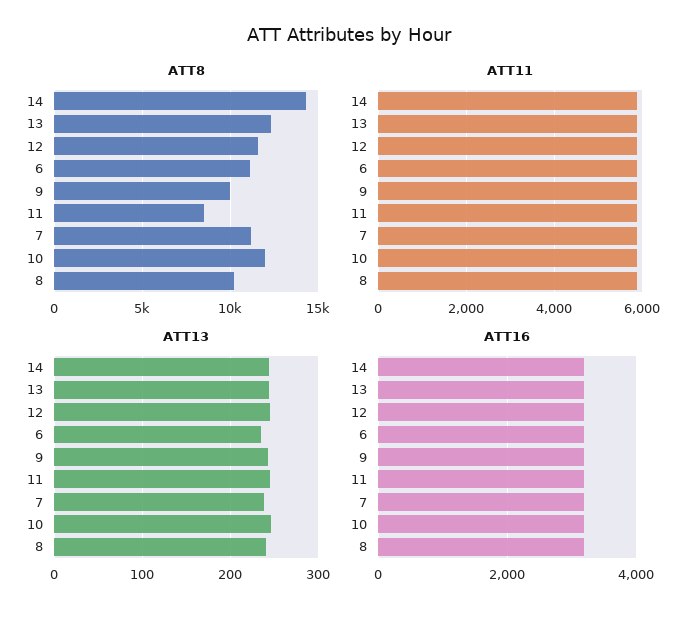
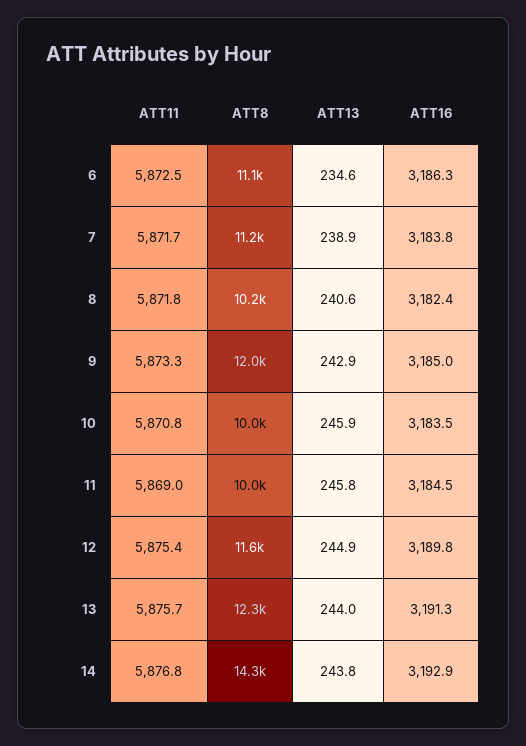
ATT8, 9: 10000 -> 12000
ATT8, 11: 8500 -> 10000
ATT8, 10: 12000 -> 10000

